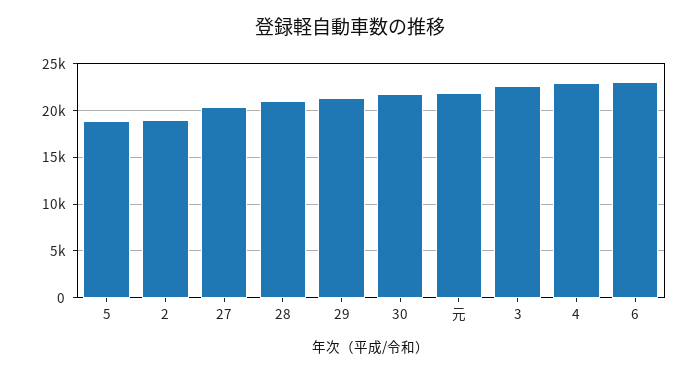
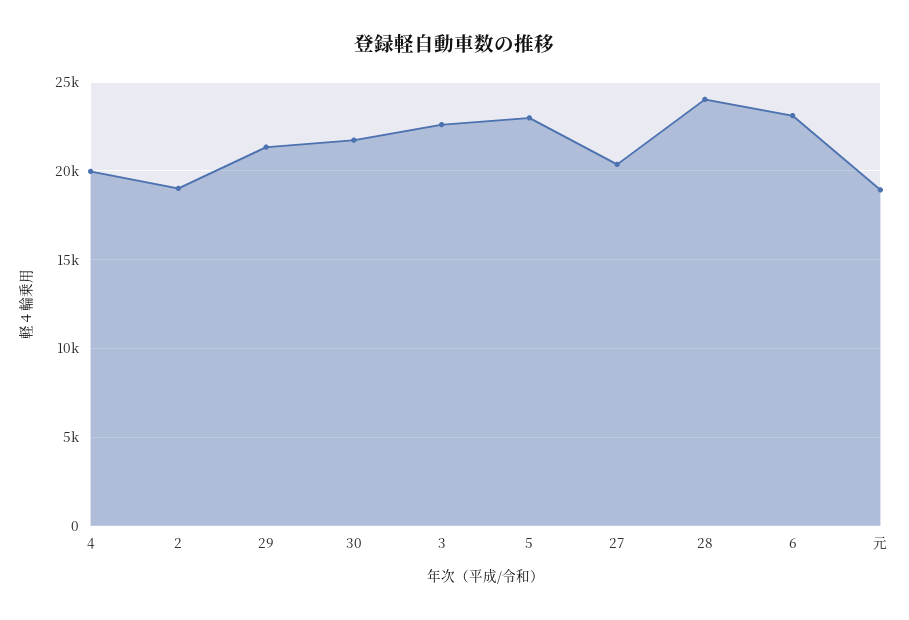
5: 19000 -> 23000
28: 21000 -> 24000
元: 22000 -> 19000
4: 23000 -> 20000

